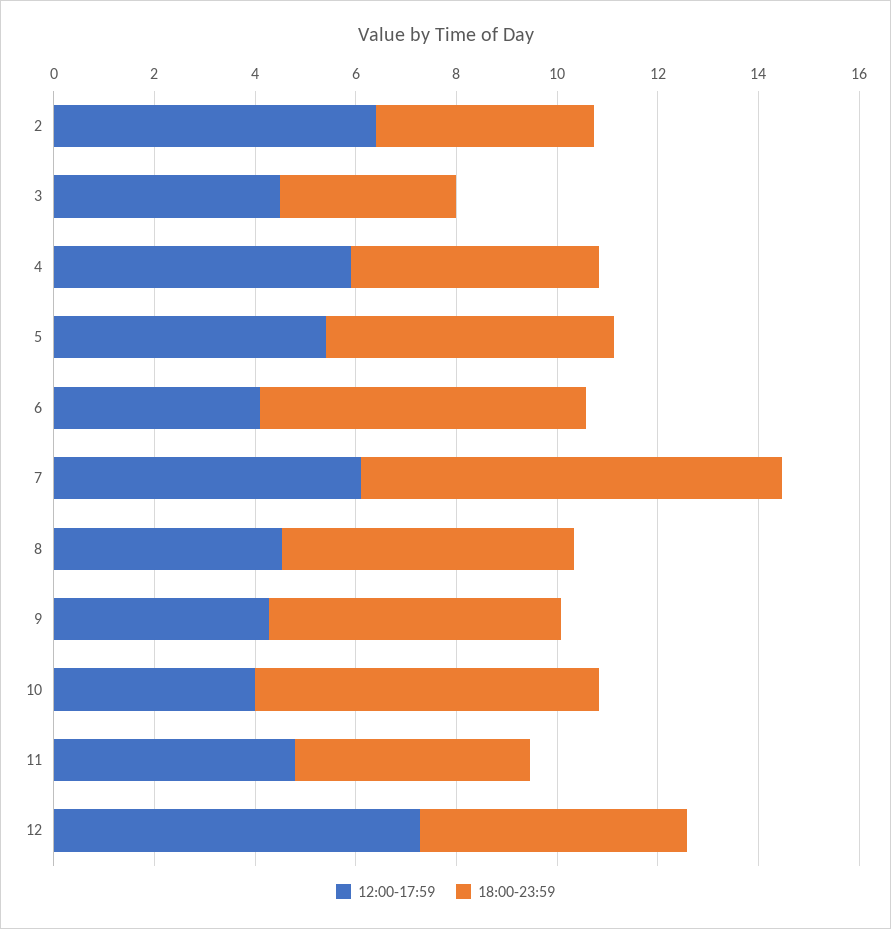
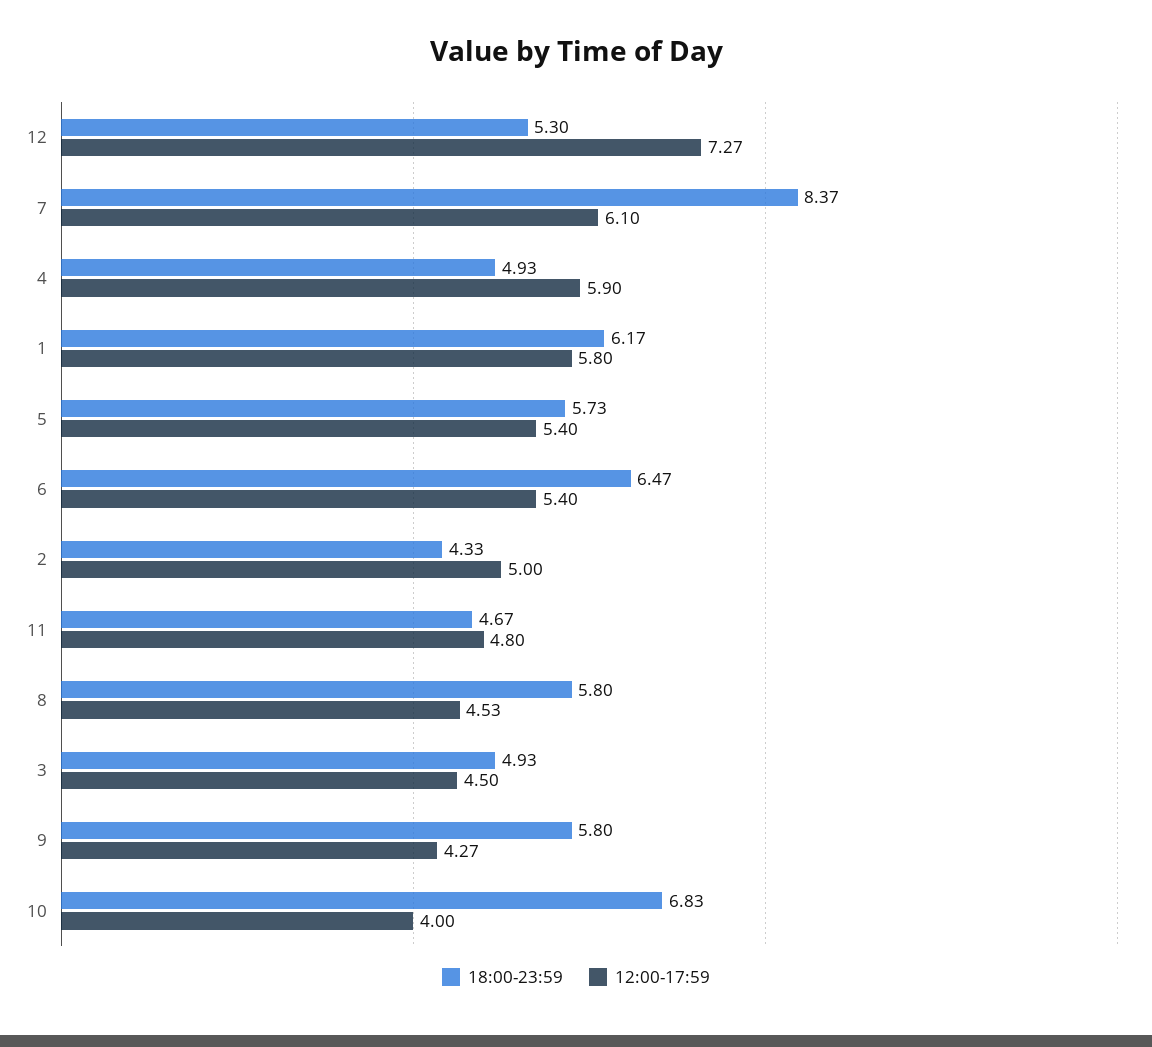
12:00-17:59, 2: 6.5 -> 5
18:00-23:59, 3: 3.5 -> 4.93
12:00-17:59, 6: 4 -> 5.4
18:00-23:59, 1: none -> 6.17
12:00-17:59, 1: none -> 5.8

